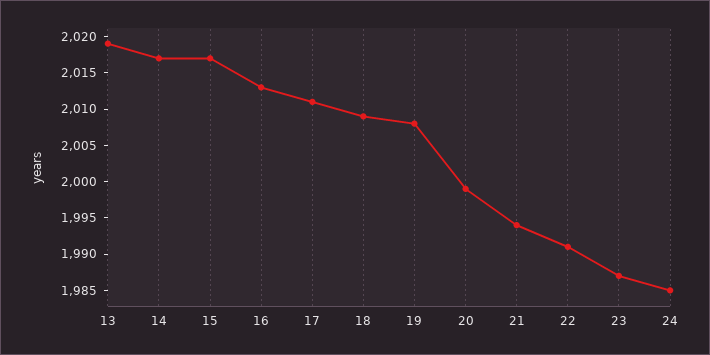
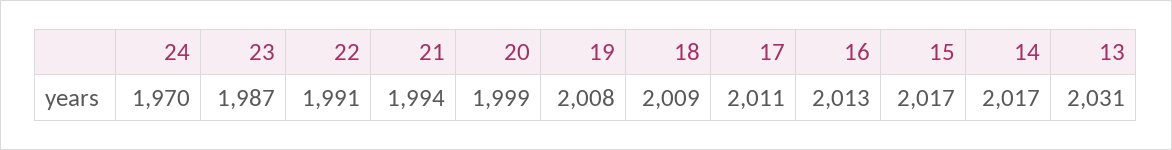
13: 2020 -> 2031
24: 1985 -> 1970

